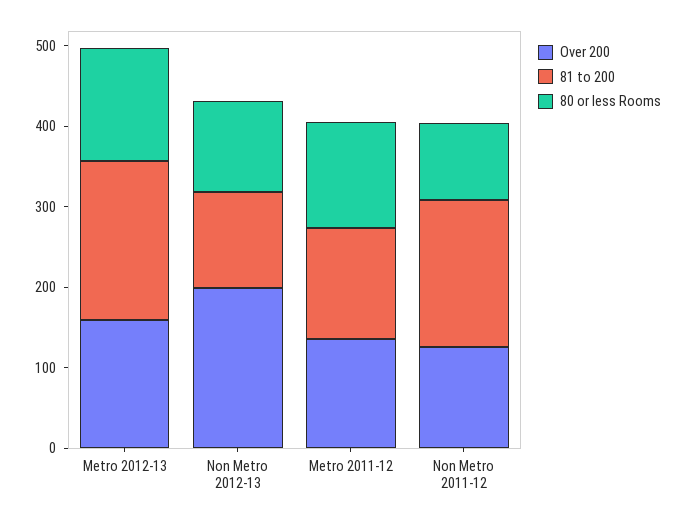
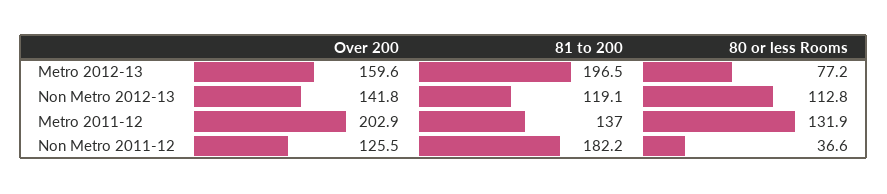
80 or less Rooms, Metro 2012-13: 140 -> 77.2
Over 200, Non Metro 2012-13: 200 -> 141.8
Over 200, Metro 2011-12: 140 -> 202.9
80 or less Rooms, Non Metro 2011-12: 100 -> 36.6

